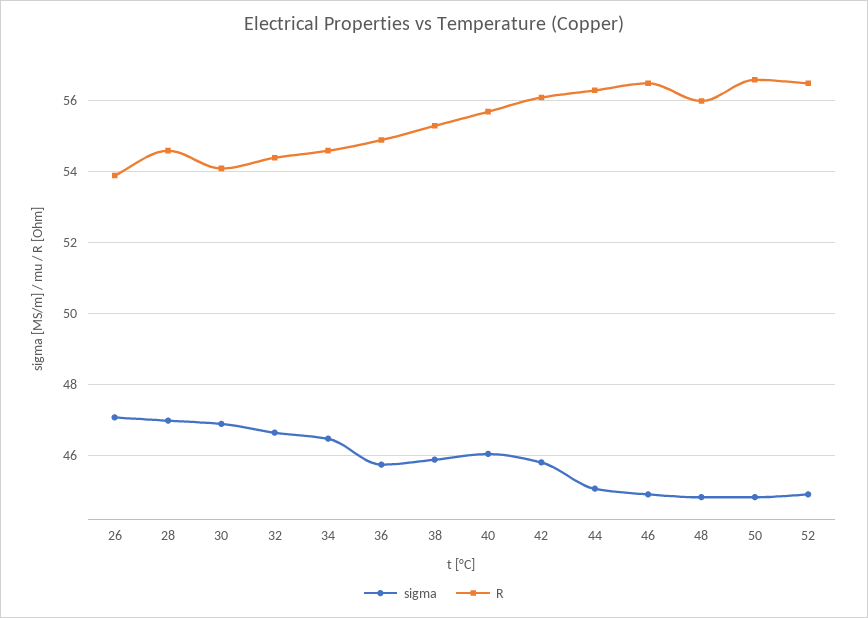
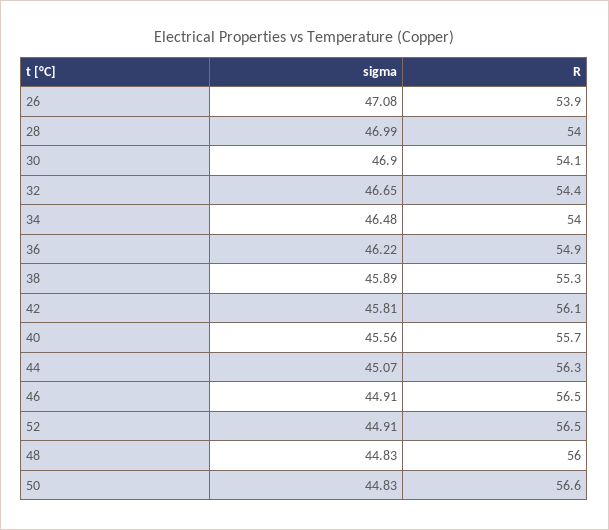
R, 28: 54.6 -> 54
R, 34: 54.6 -> 54
sigma, 36: 45.8 -> 46.22
sigma, 40: 46 -> 45.56

